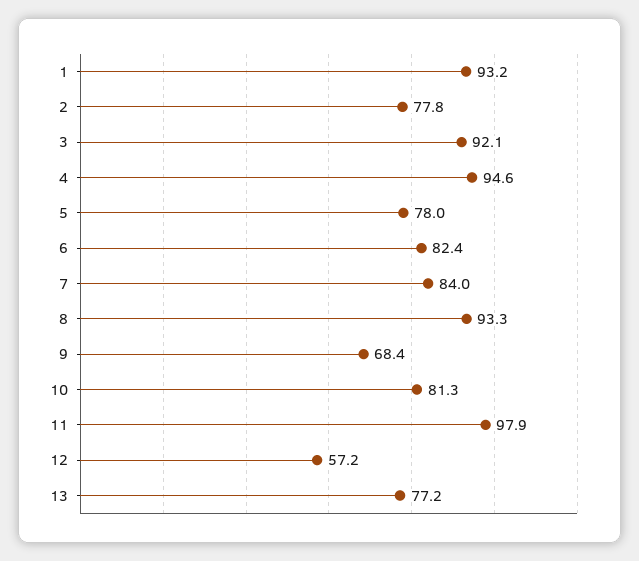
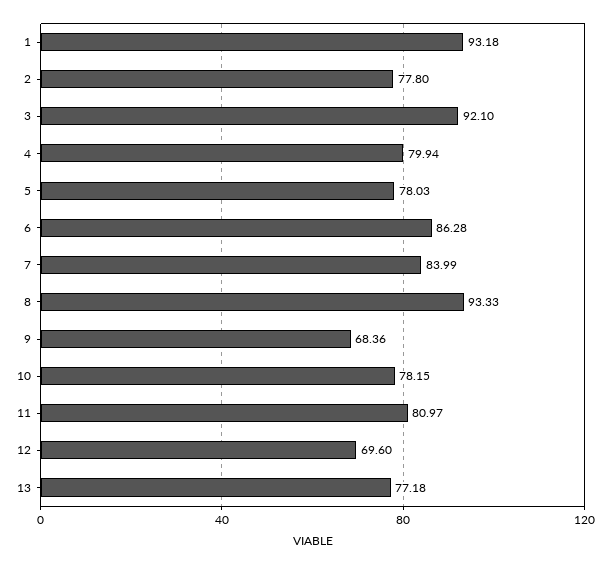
4: 94.6 -> 79.94
6: 82.4 -> 86.28
10: 81.3 -> 78.15
11: 97.9 -> 80.97
12: 57.2 -> 69.6

